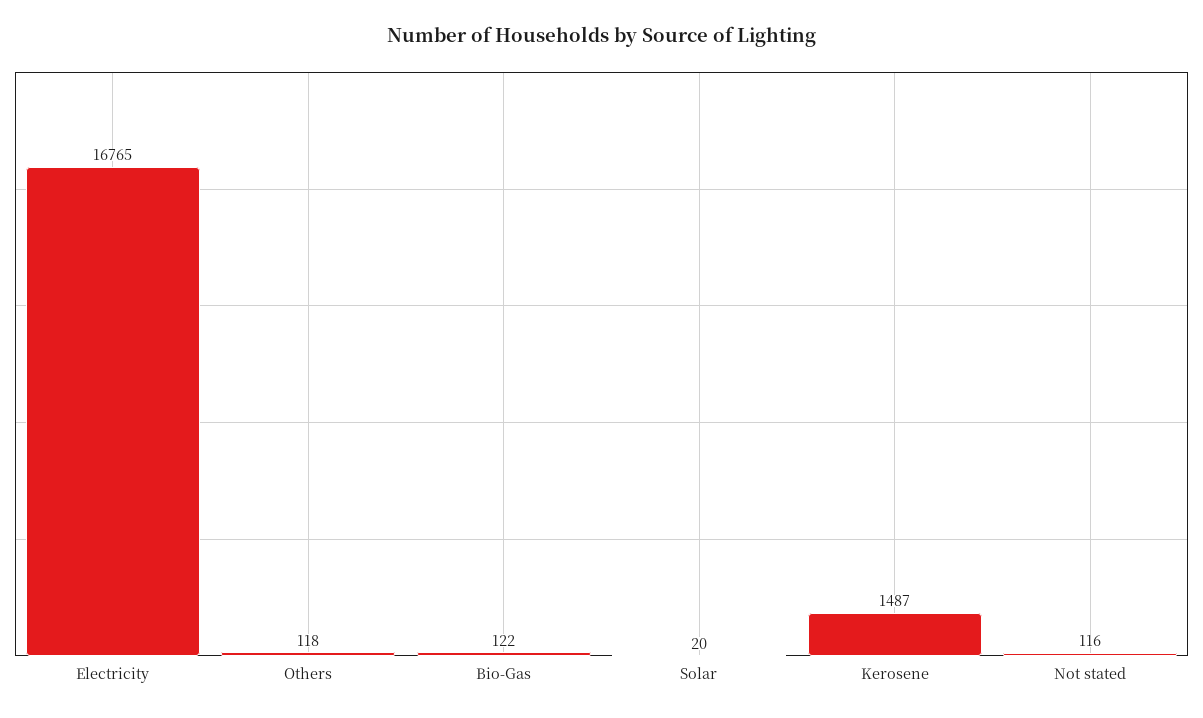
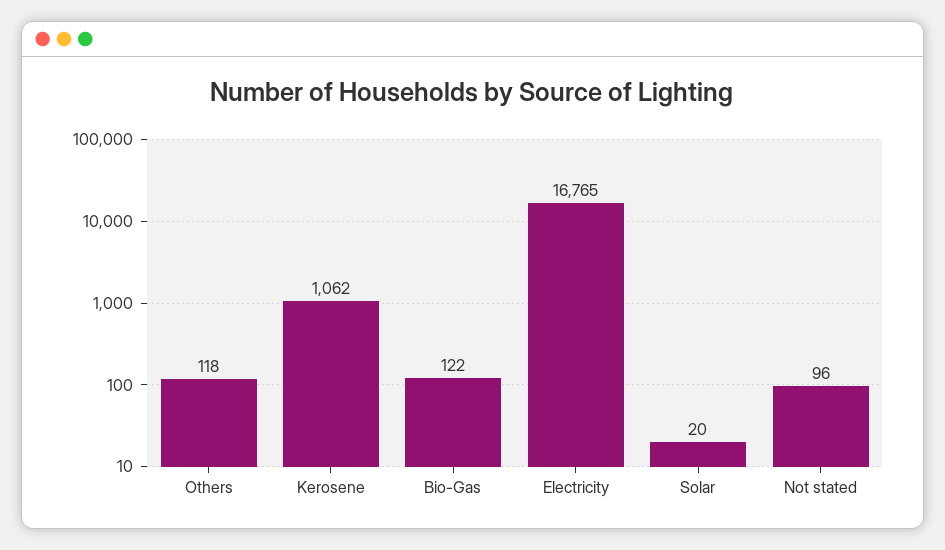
Kerosene: 1487 -> 1062
Not stated: 116 -> 96

